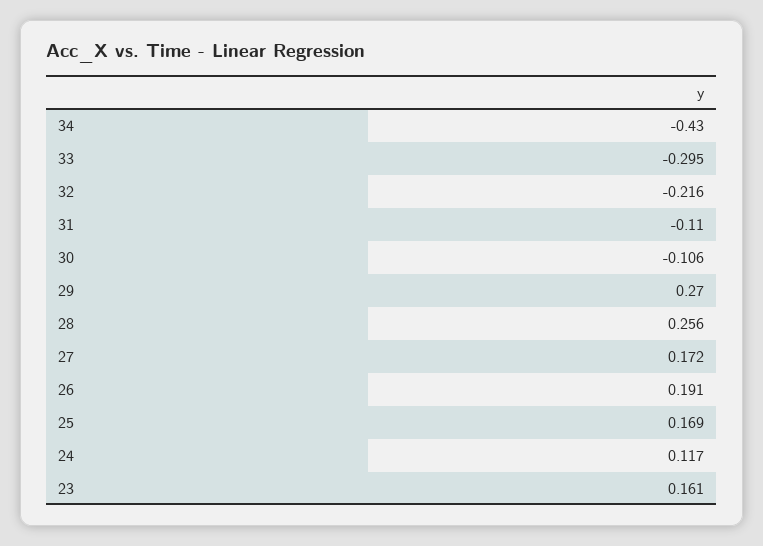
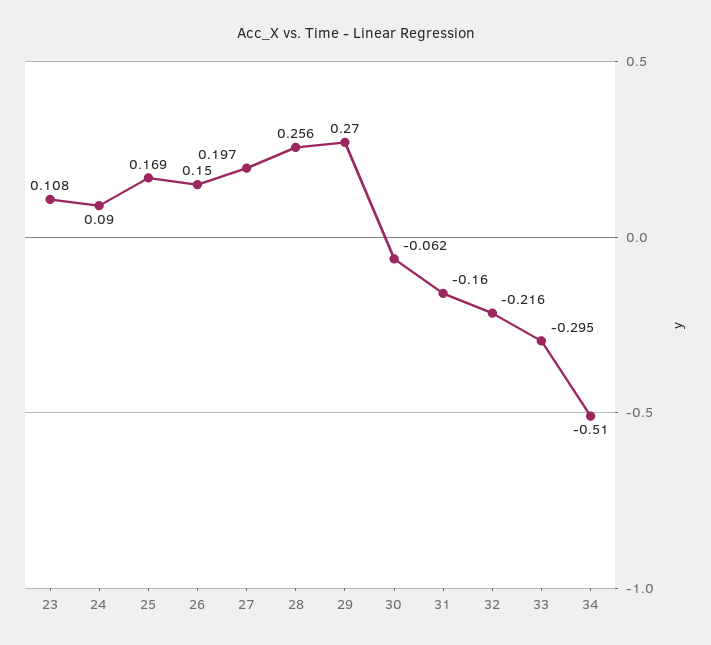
34: -0.43 -> -0.51
31: -0.11 -> -0.16
30: -0.106 -> -0.062
27: 0.172 -> 0.197
26: 0.191 -> 0.15
24: 0.117 -> 0.09
23: 0.161 -> 0.108

